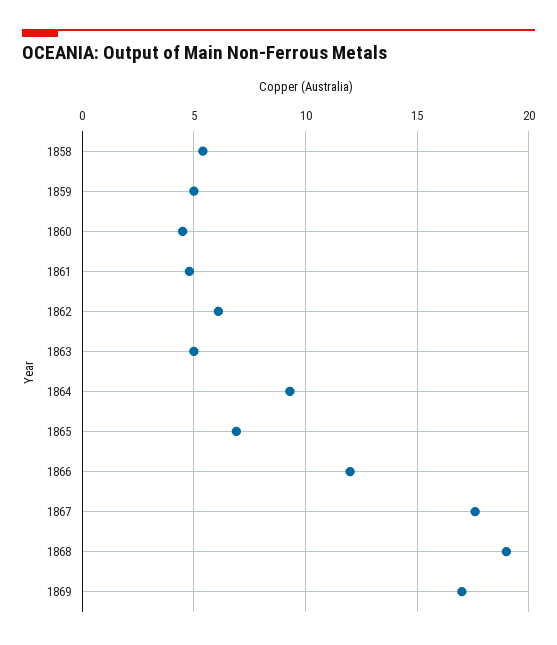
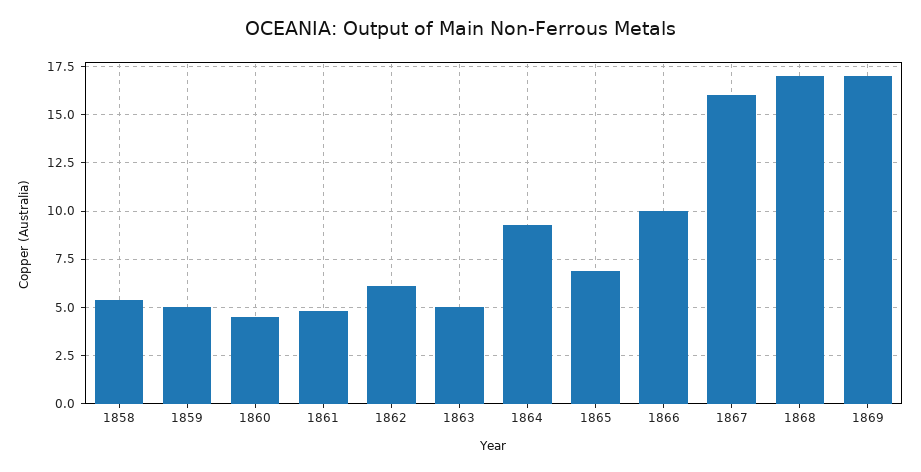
1866: 12 -> 10
1867: 17.5 -> 16
1868: 19 -> 17

